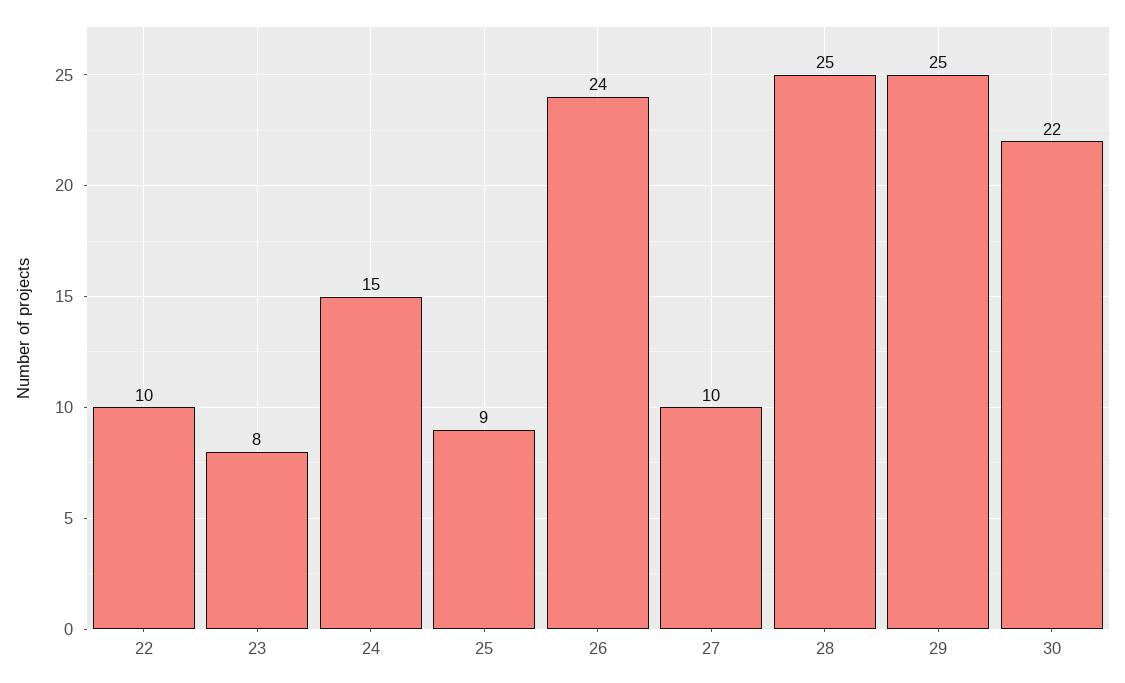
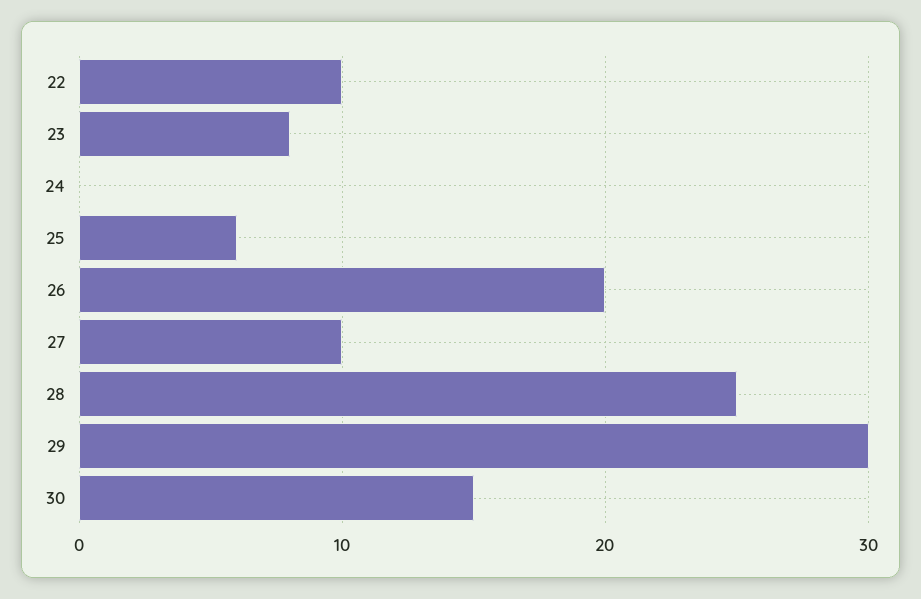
24: 15 -> 0
25: 9 -> 6
26: 24 -> 20
29: 25 -> 30
30: 22 -> 15

